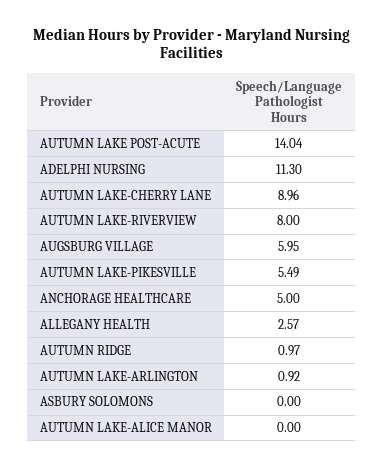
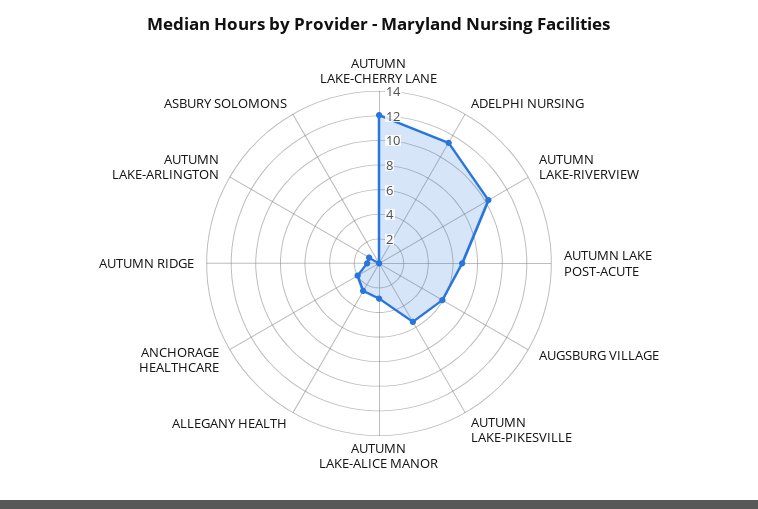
AUTUMN LAKE POST-ACUTE: 14.04 -> 7
AUTUMN LAKE-CHERRY LANE: 8.96 -> 12
AUTUMN LAKE-RIVERVIEW: 8 -> 10
ANCHORAGE HEALTHCARE: 5 -> 2
AUTUMN LAKE-ALICE MANOR: 0 -> 3

